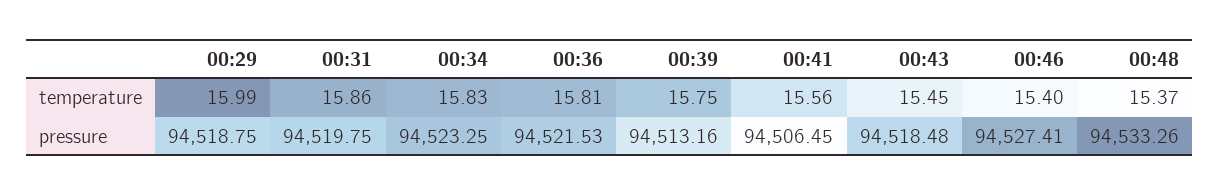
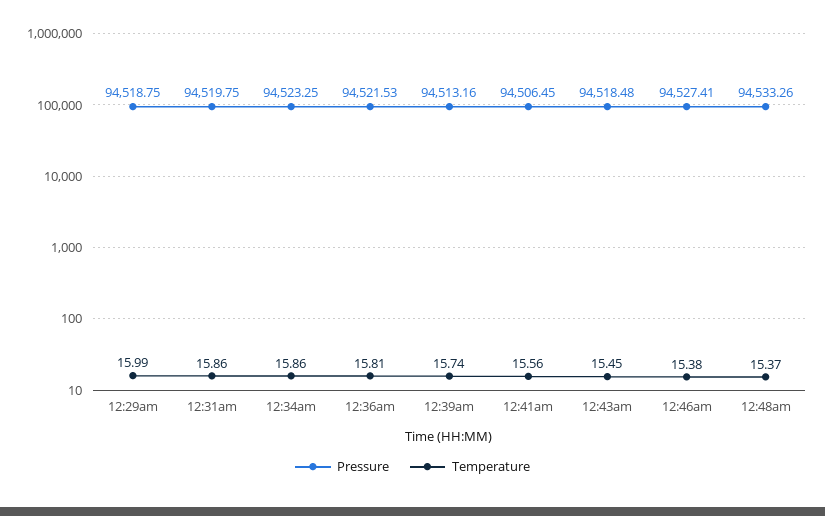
temperature, 00:34: 15.83 -> 15.86
temperature, 00:39: 15.75 -> 15.74
temperature, 00:46: 15.4 -> 15.38

